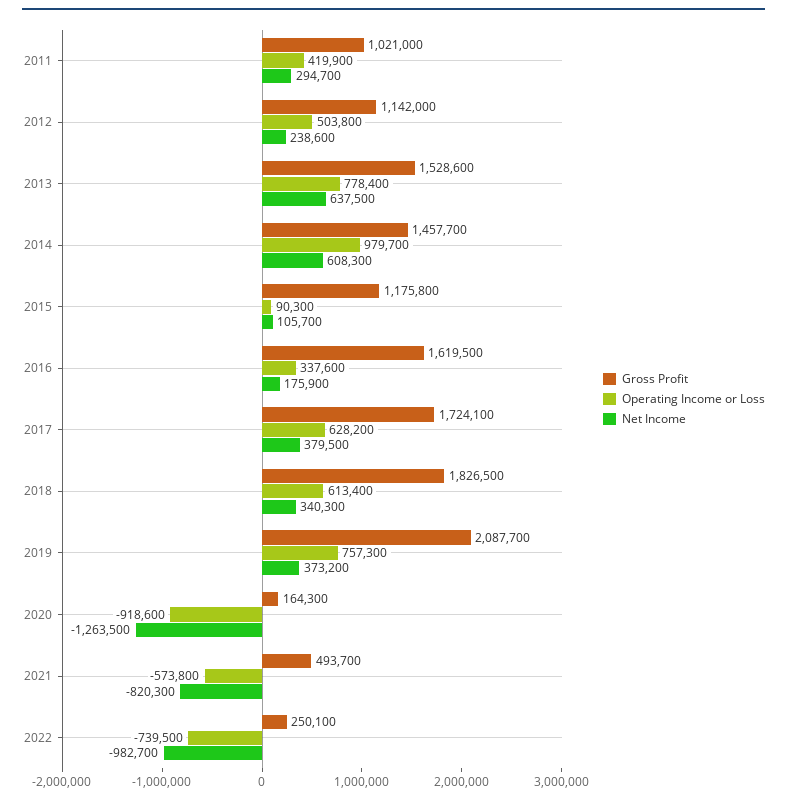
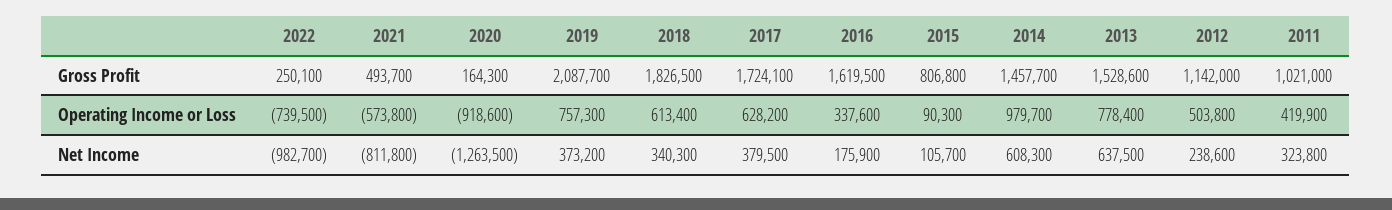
Net Income, 2011: 294700 -> 323800
Gross Profit, 2015: 1175800 -> 806800
Net Income, 2021: -820300 -> -811800

